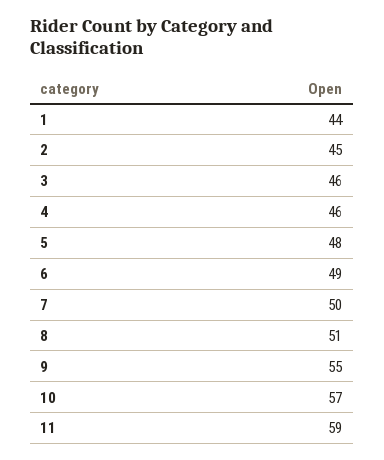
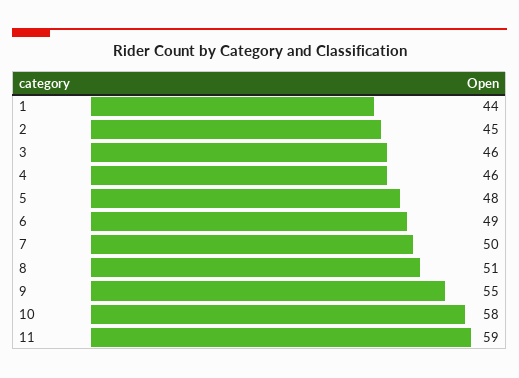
10: 57 -> 58

